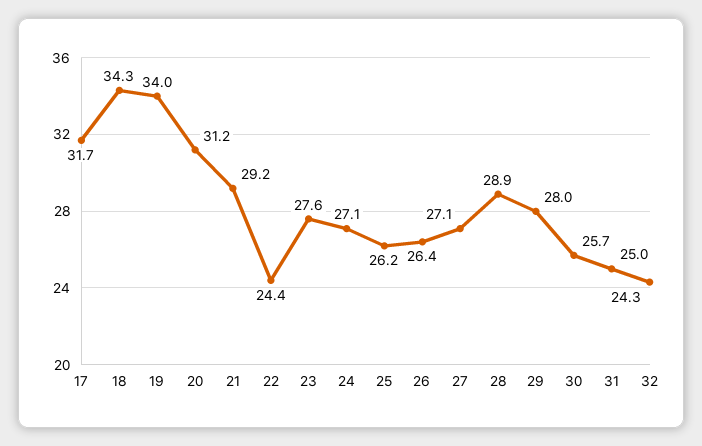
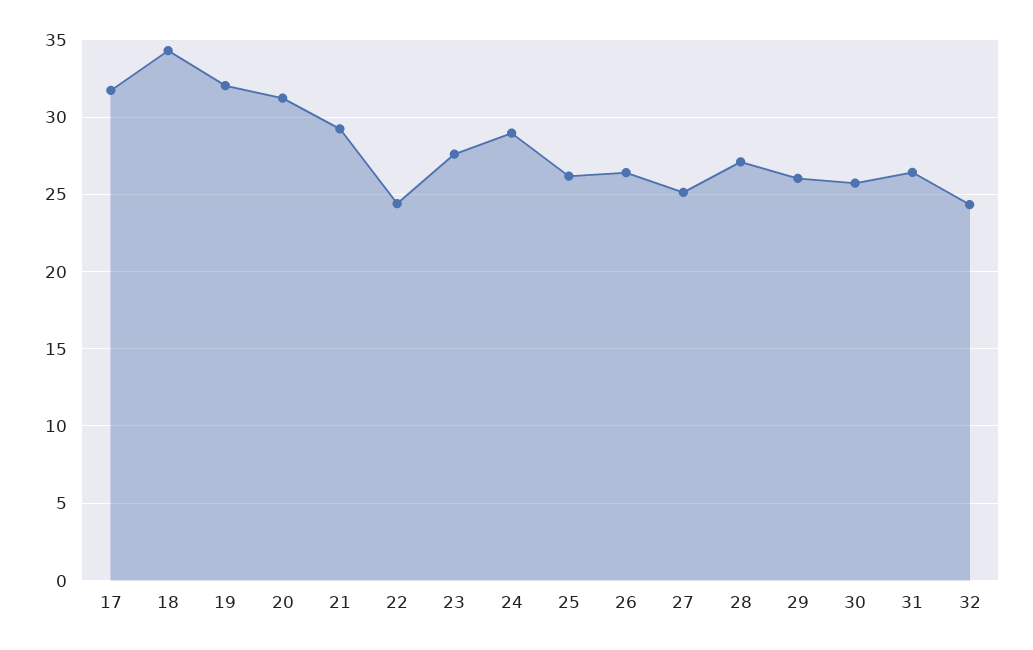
19: 34 -> 32
24: 27.1 -> 29
27: 27.1 -> 25
28: 28.9 -> 27
29: 28 -> 26
31: 25 -> 26.5

